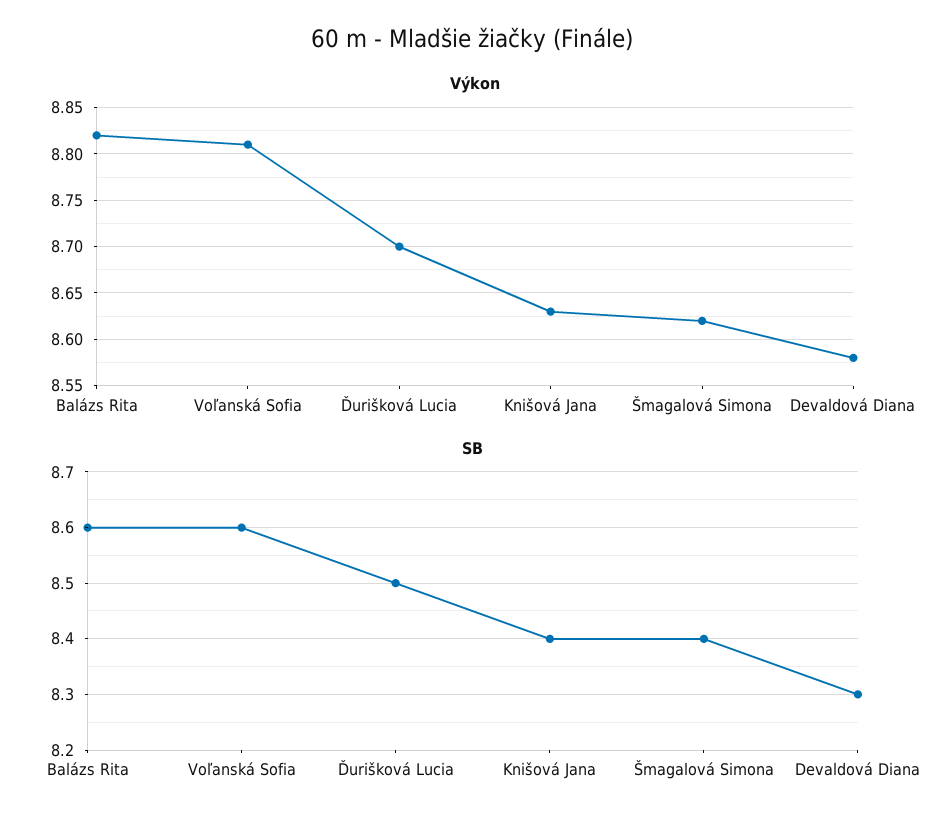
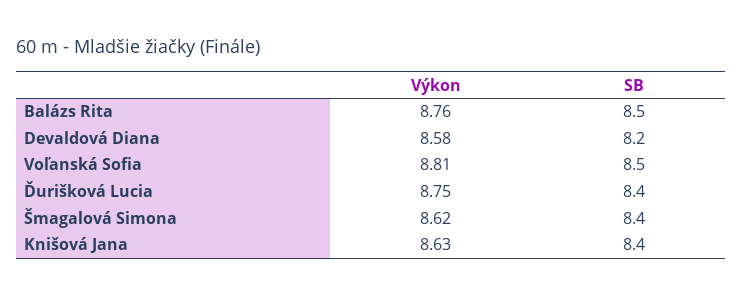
Výkon, Balázs Rita: 8.82 -> 8.76
Výkon, Ďurišková Lucia: 8.7 -> 8.75
SB, Balázs Rita: 8.6 -> 8.5
SB, Voľanská Sofia: 8.6 -> 8.5
SB, Ďurišková Lucia: 8.5 -> 8.4
SB, Devaldová Diana: 8.3 -> 8.2

